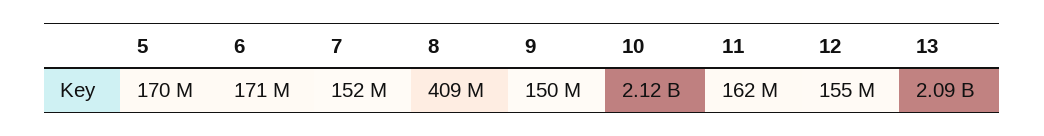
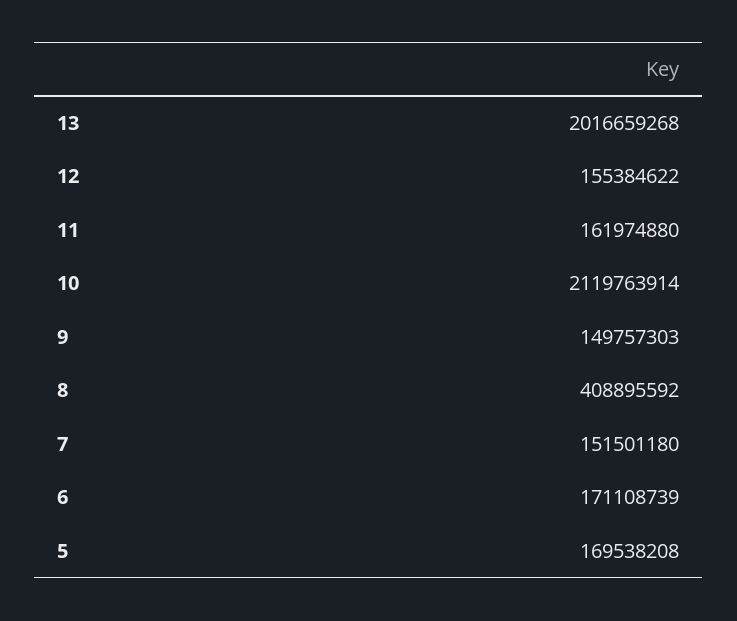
13: 2090000000 -> 2016659268

